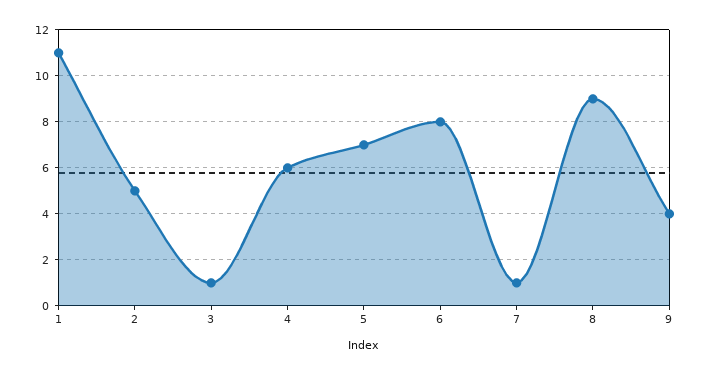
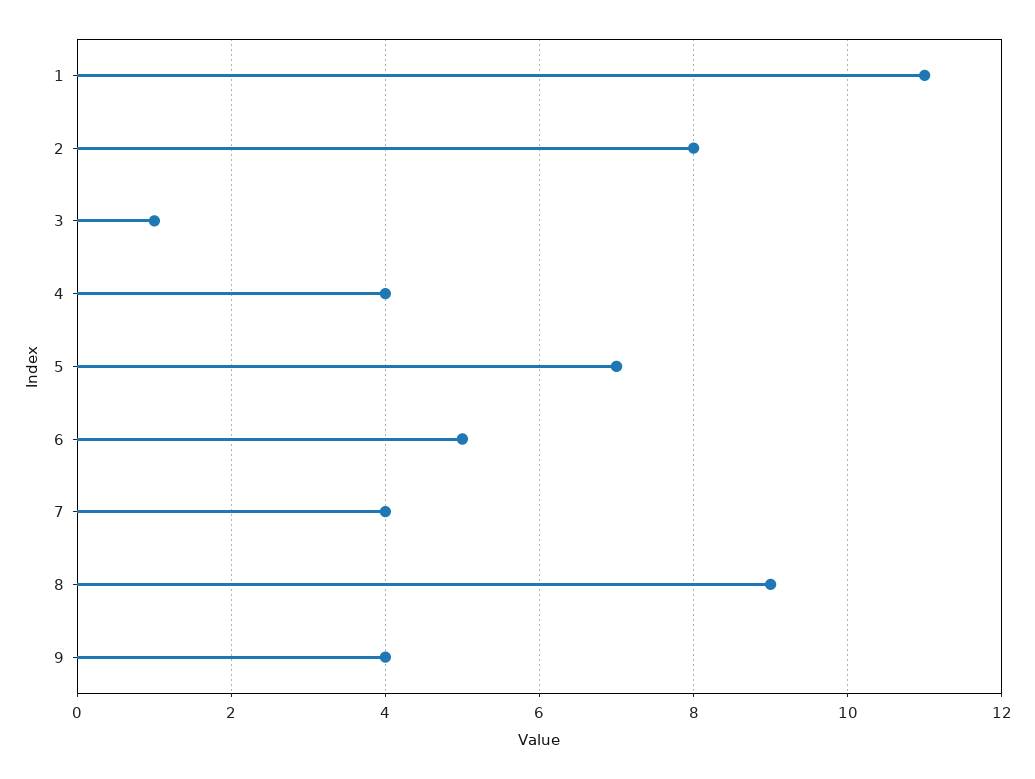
2: 5 -> 8
4: 6 -> 4
6: 8 -> 5
7: 1 -> 4

